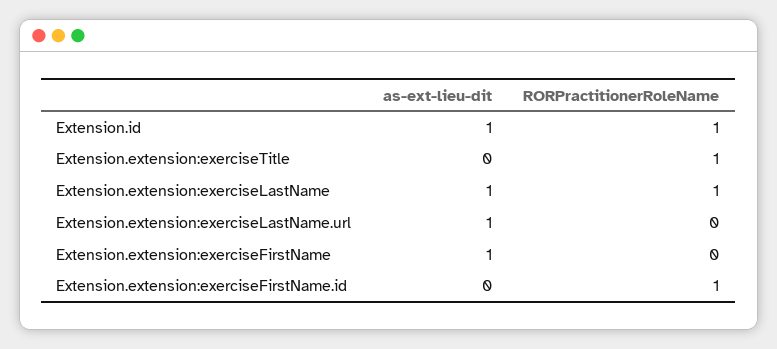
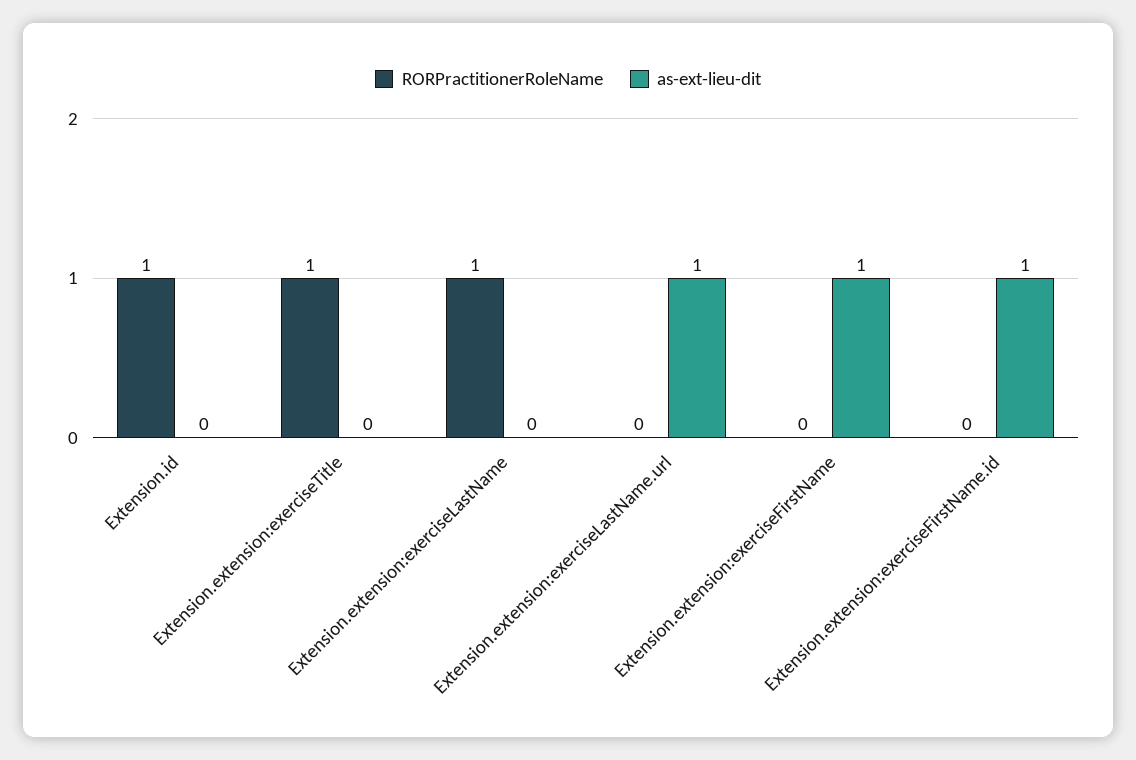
as-ext-lieu-dit, Extension.id: 1 -> 0
as-ext-lieu-dit, Extension.extension:exerciseLastName: 1 -> 0
as-ext-lieu-dit, Extension.extension:exerciseFirstName.id: 0 -> 1
RORPractitionerRoleName, Extension.extension:exerciseFirstName.id: 1 -> 0

